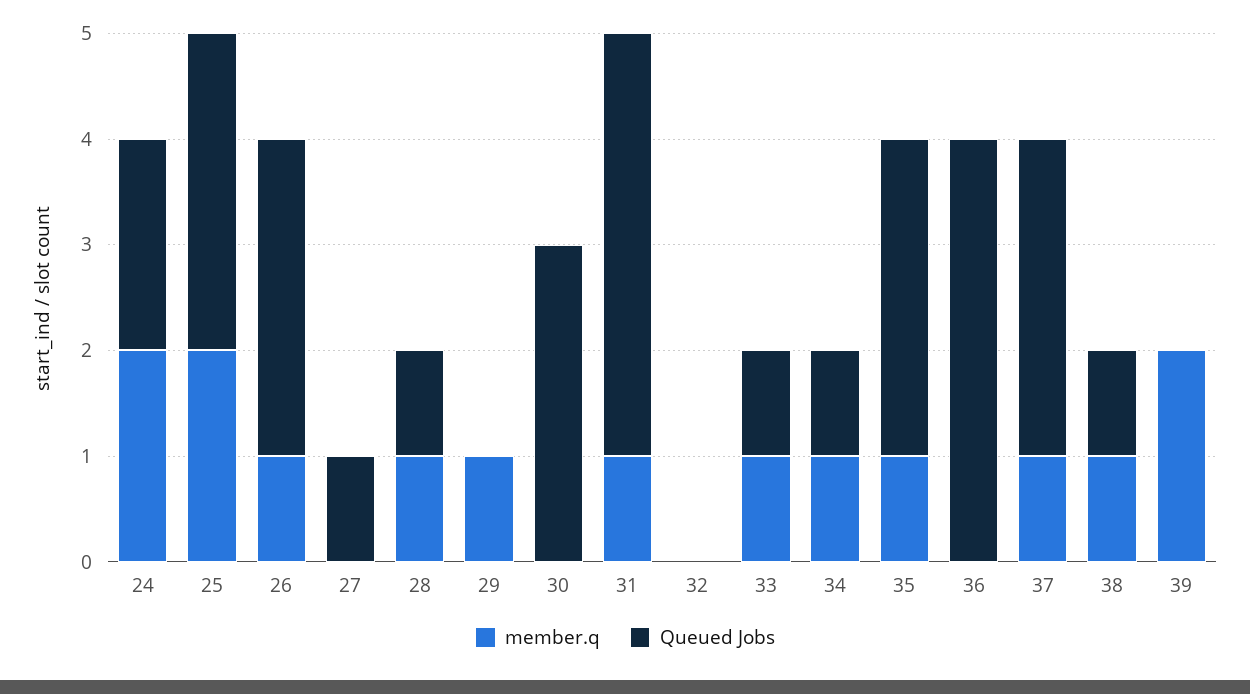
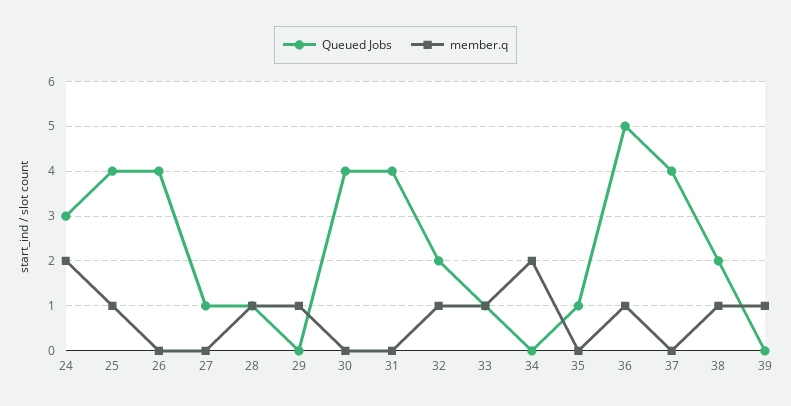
Queued Jobs, 24: 2 -> 3
member.q, 25: 2 -> 1
Queued Jobs, 25: 3 -> 4
member.q, 26: 1 -> 0
Queued Jobs, 26: 3 -> 4
Queued Jobs, 30: 3 -> 4
member.q, 31: 1 -> 0
member.q, 32: 0 -> 1
Queued Jobs, 32: 0 -> 2
member.q, 34: 1 -> 2
Queued Jobs, 34: 1 -> 0
member.q, 35: 1 -> 0
Queued Jobs, 35: 3 -> 1
member.q, 36: 0 -> 1
Queued Jobs, 36: 4 -> 5
member.q, 37: 1 -> 0
Queued Jobs, 37: 3 -> 4
Queued Jobs, 38: 1 -> 2
member.q, 39: 2 -> 1

